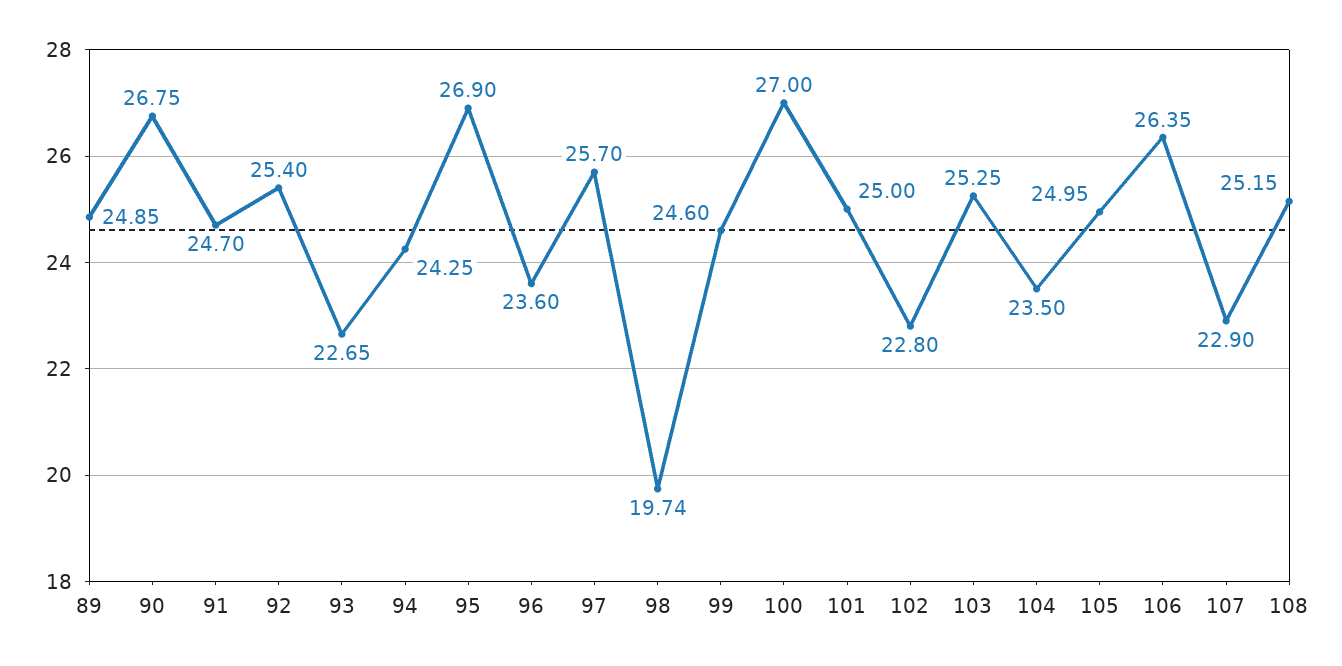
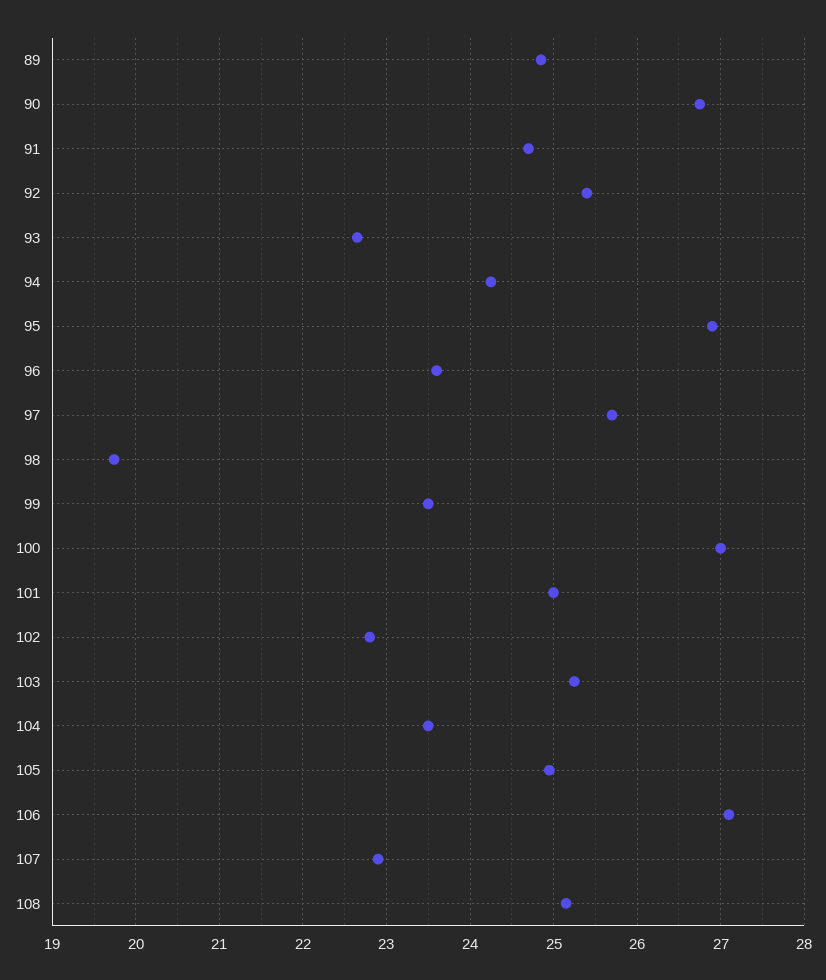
99: 24.6 -> 23.5
106: 26.35 -> 27.1

